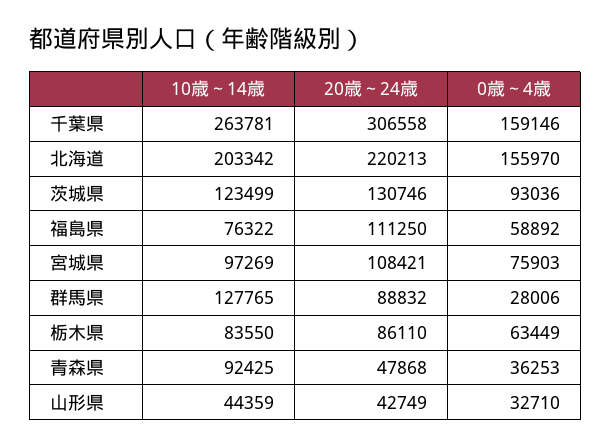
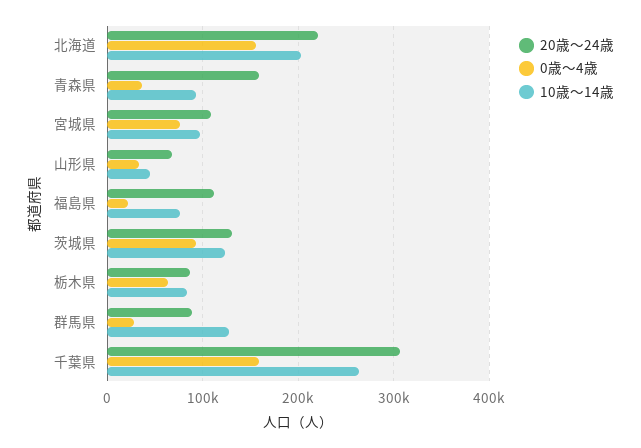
0歳～4歳, 福島県: 58892 -> 20000
20歳～24歳, 青森県: 47868 -> 160000
20歳～24歳, 山形県: 42749 -> 70000

